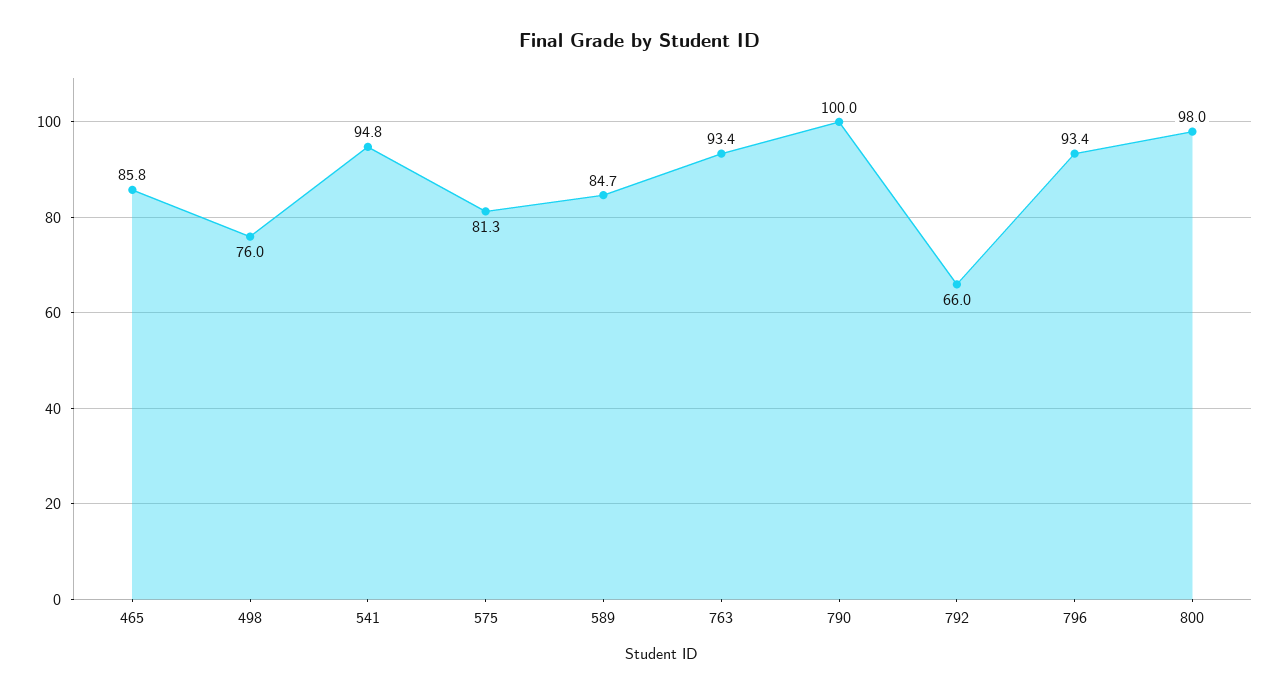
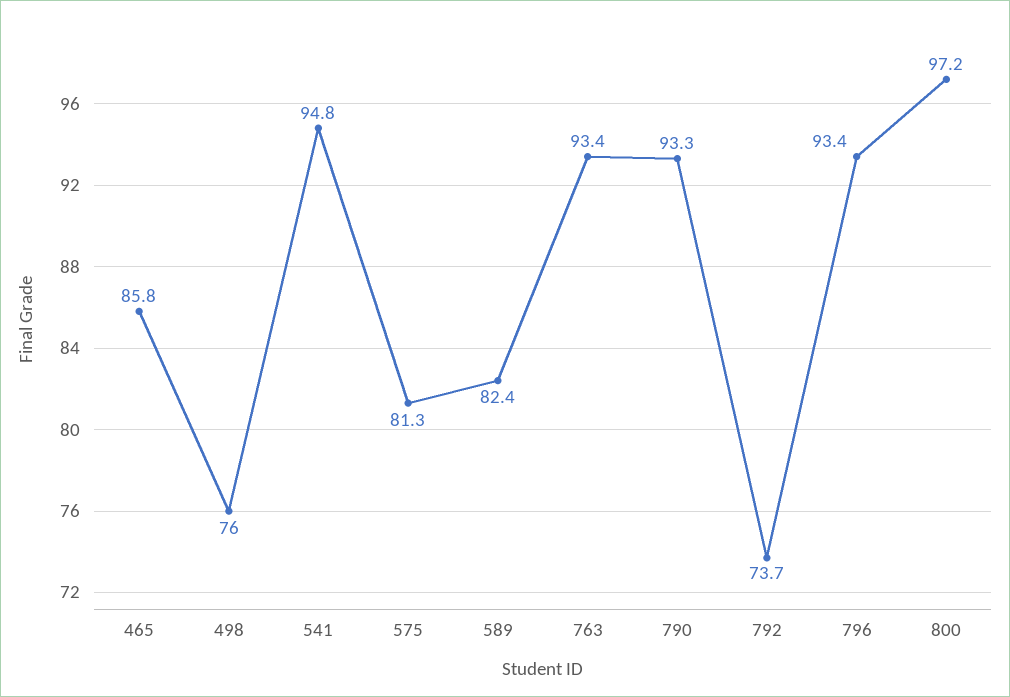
589: 84.7 -> 82.4
790: 100 -> 93.3
792: 66 -> 73.7
800: 98 -> 97.2

